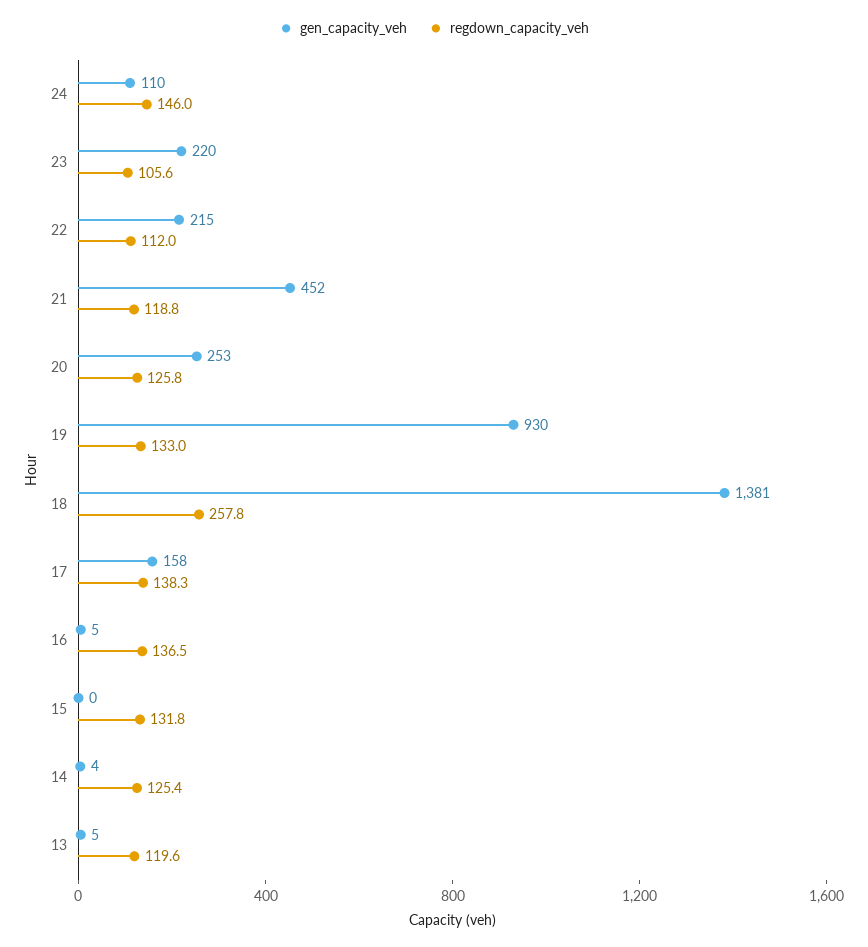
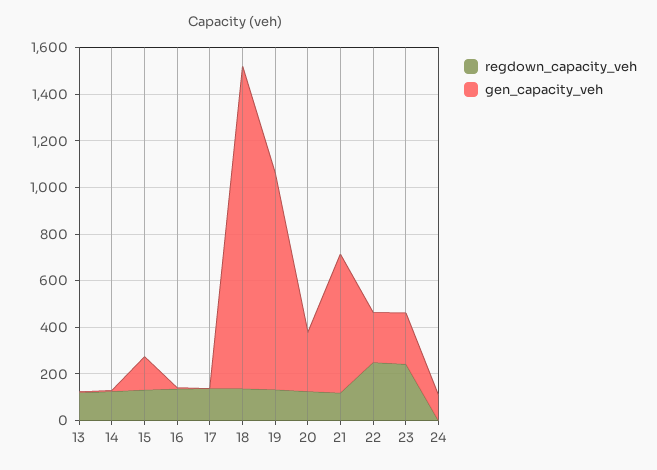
regdown_capacity_veh, 24: 146 -> 0
regdown_capacity_veh, 23: 105.6 -> 250
regdown_capacity_veh, 22: 112 -> 250
gen_capacity_veh, 21: 452 -> 600
regdown_capacity_veh, 18: 257.8 -> 150
gen_capacity_veh, 17: 158 -> 0
gen_capacity_veh, 15: 0 -> 150

